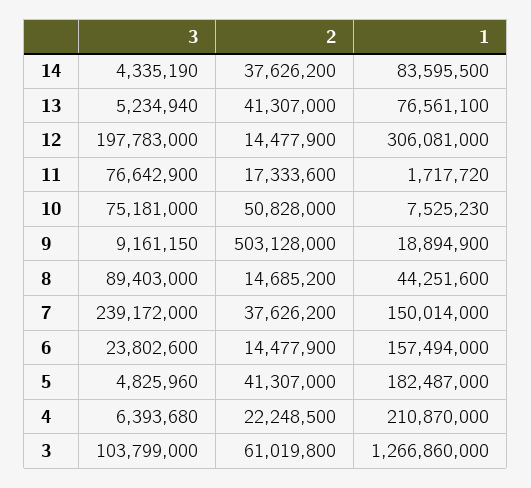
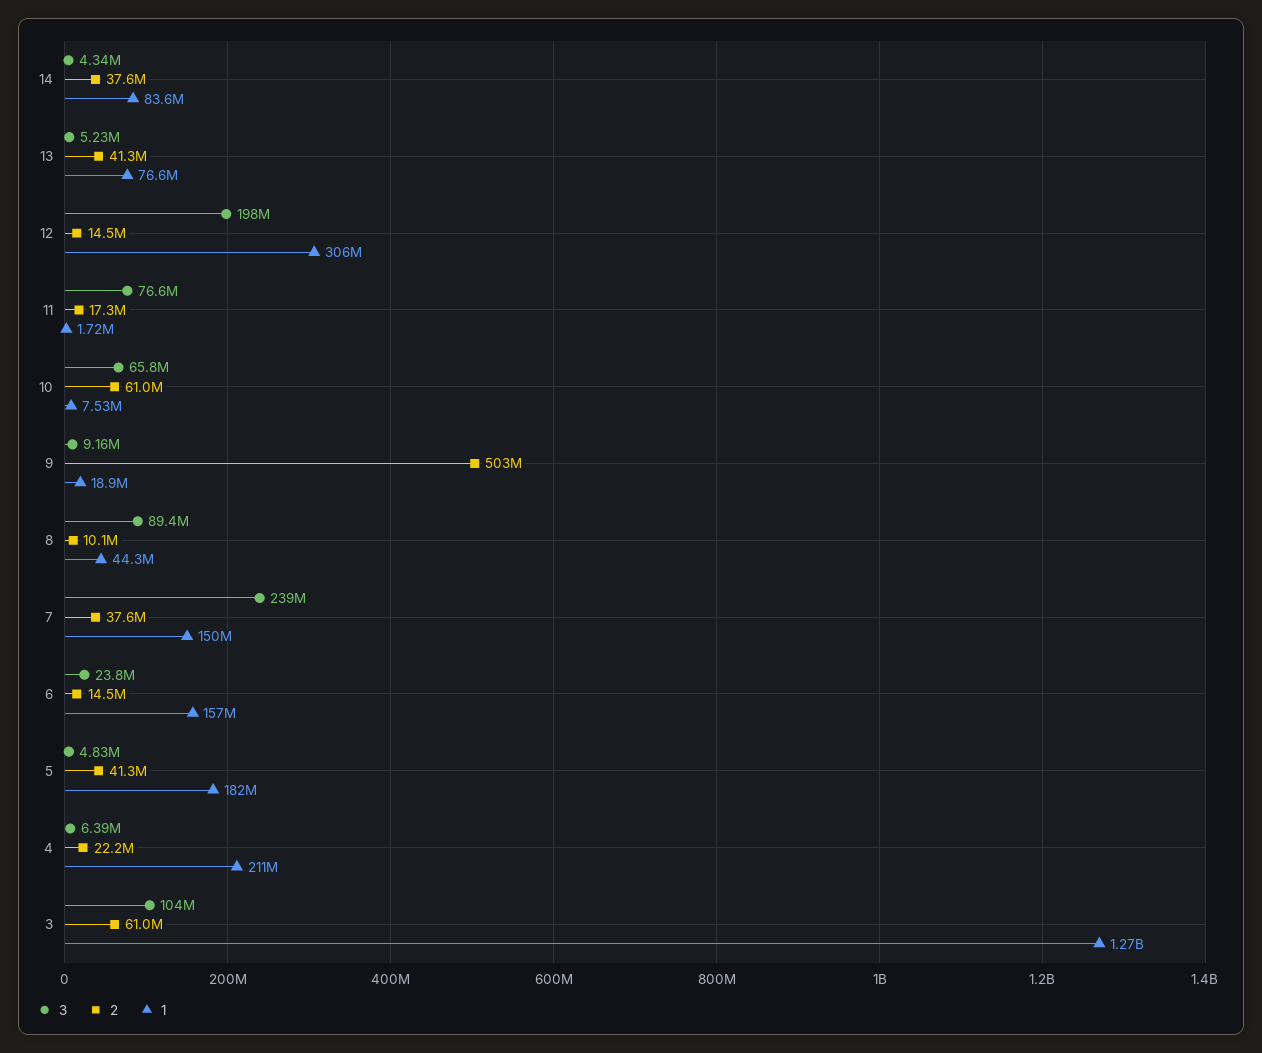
3, 10: 75181000 -> 65800000
2, 10: 50828000 -> 61000000
2, 8: 14685200 -> 10100000

